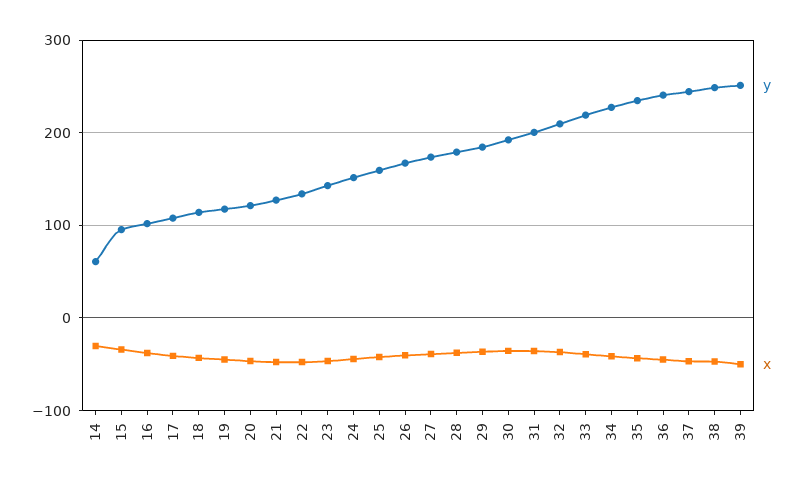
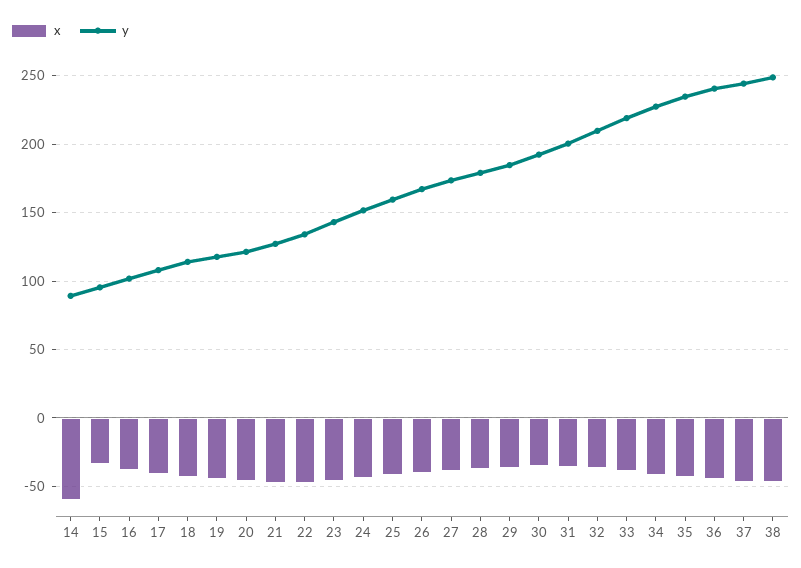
y, 14: 60 -> 90
x, 14: -30 -> -60
y, 39: 250 -> none
x, 39: -50 -> none

